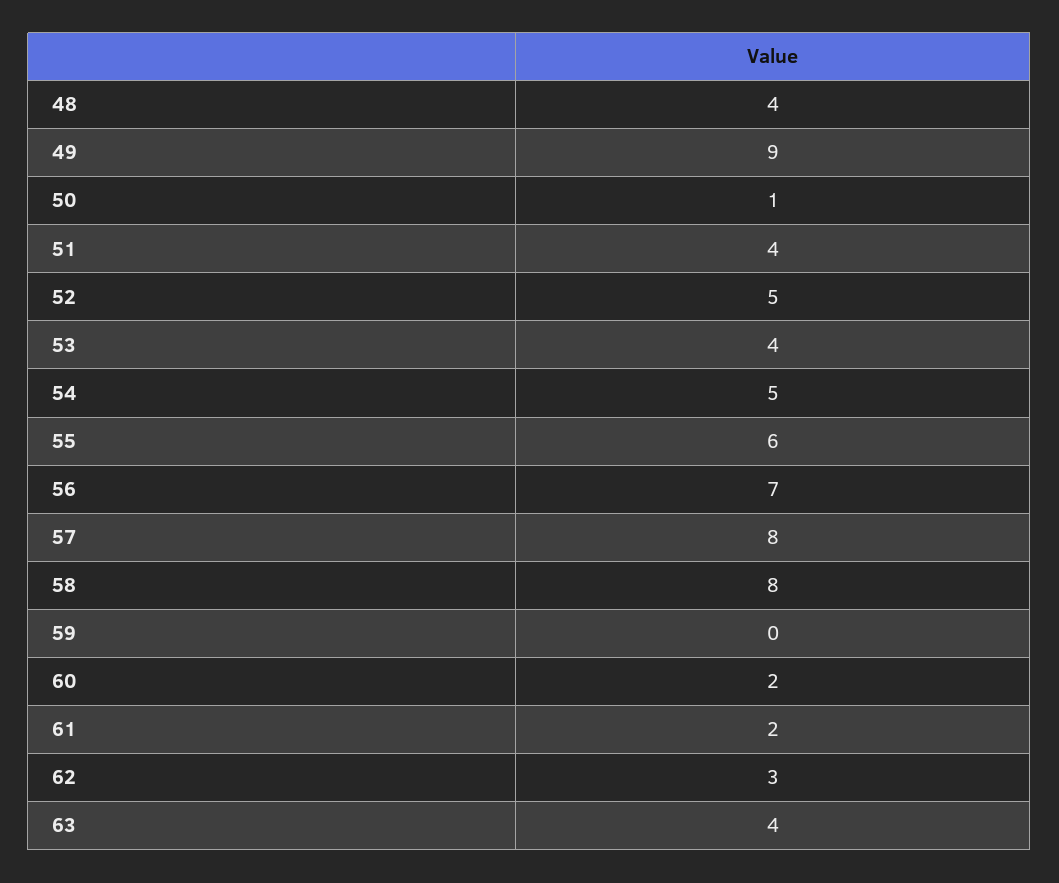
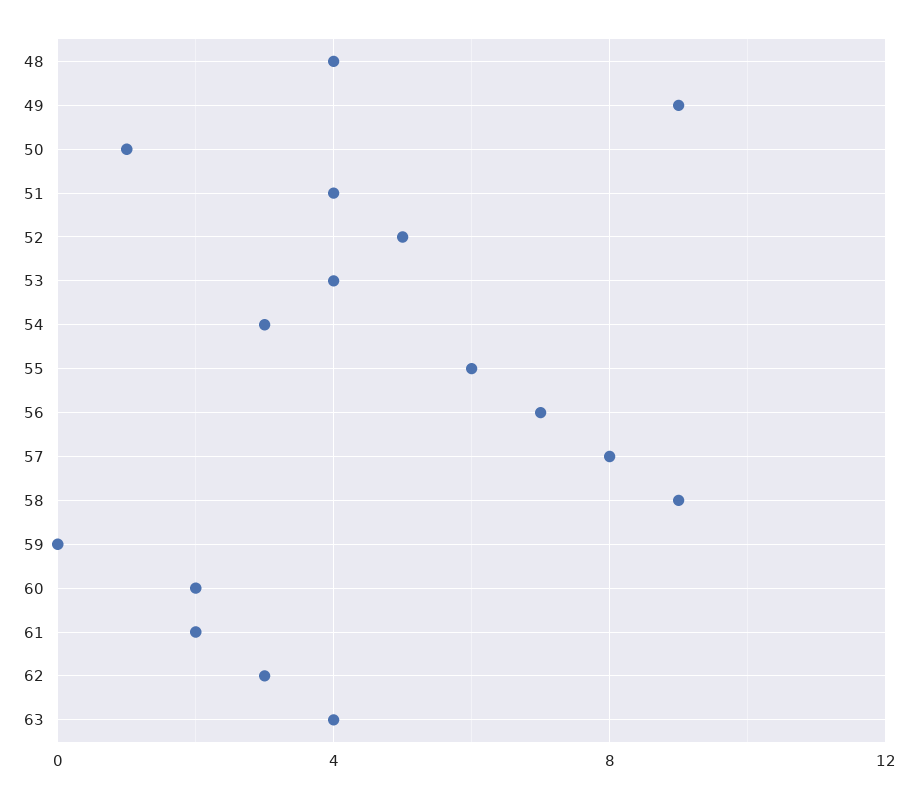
54: 5 -> 3
58: 8 -> 9

